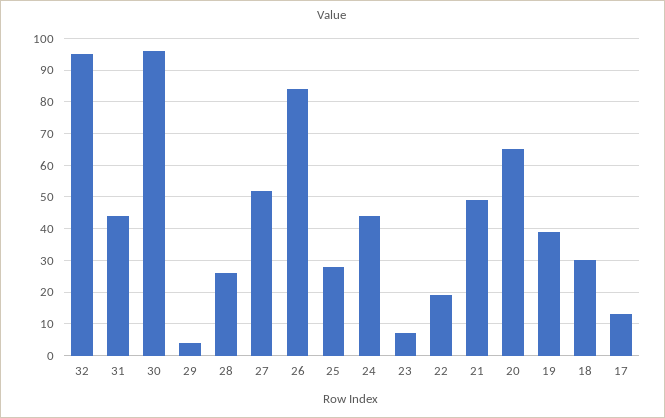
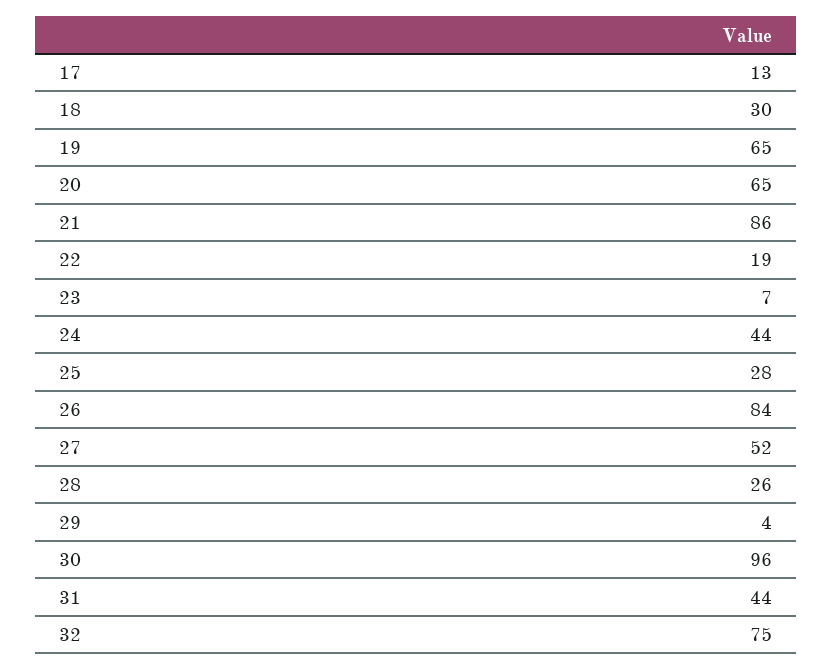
32: 95 -> 75
21: 50 -> 86
19: 40 -> 65

